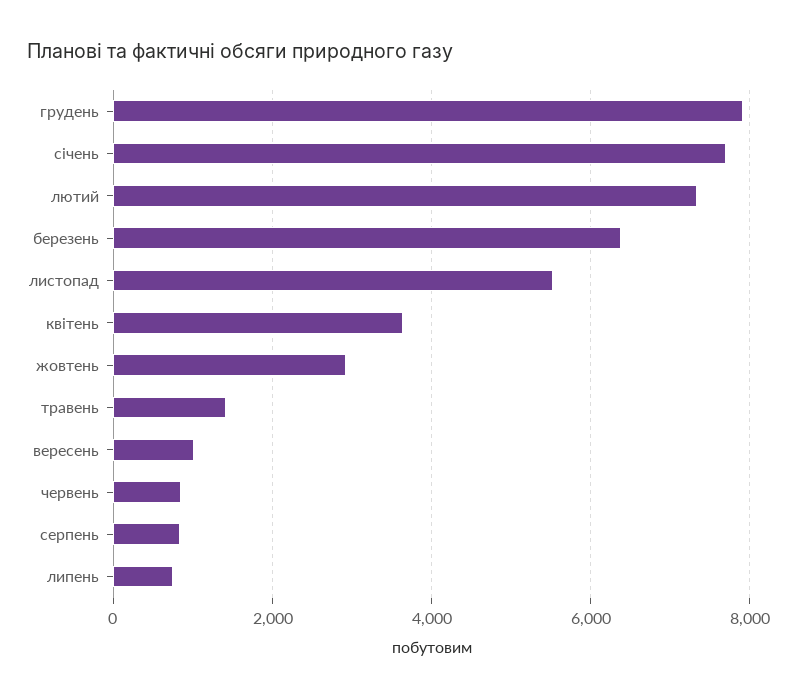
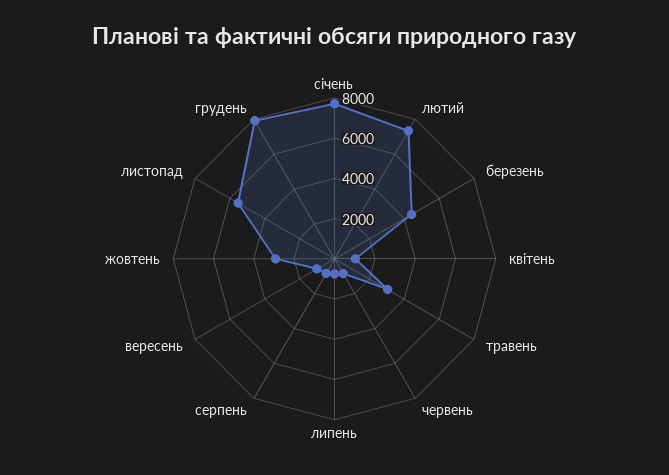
березень: 6400 -> 4500
квітень: 3600 -> 1000
травень: 1400 -> 3000

